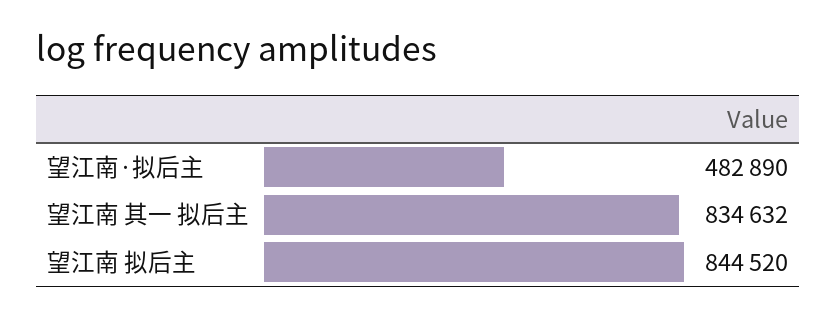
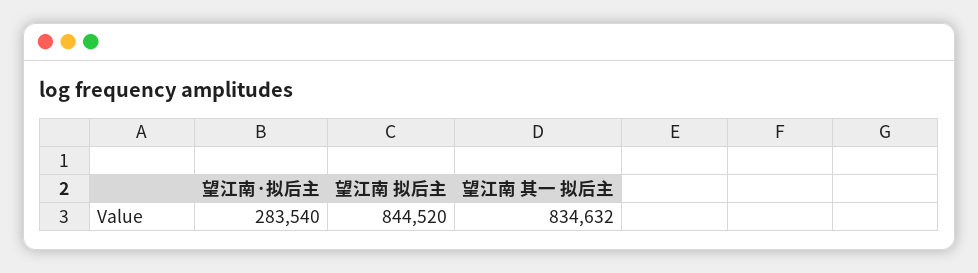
望江南·拟后主: 482890 -> 283540

